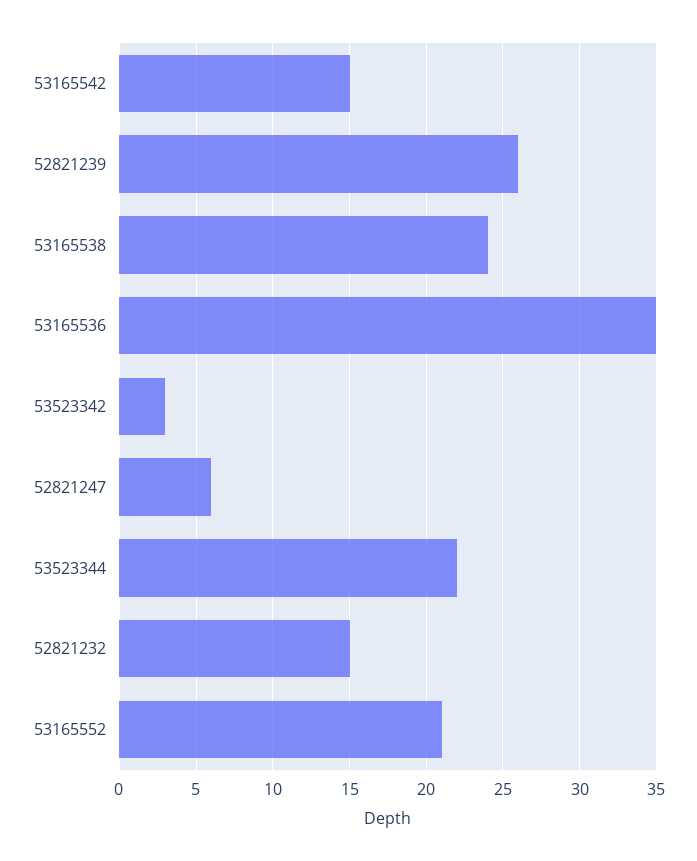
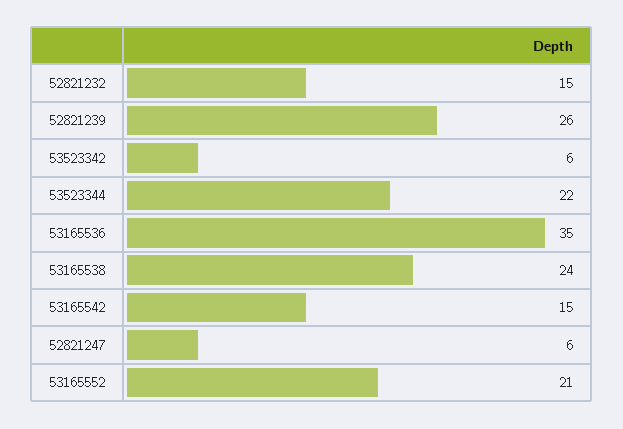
53523342: 3 -> 6

